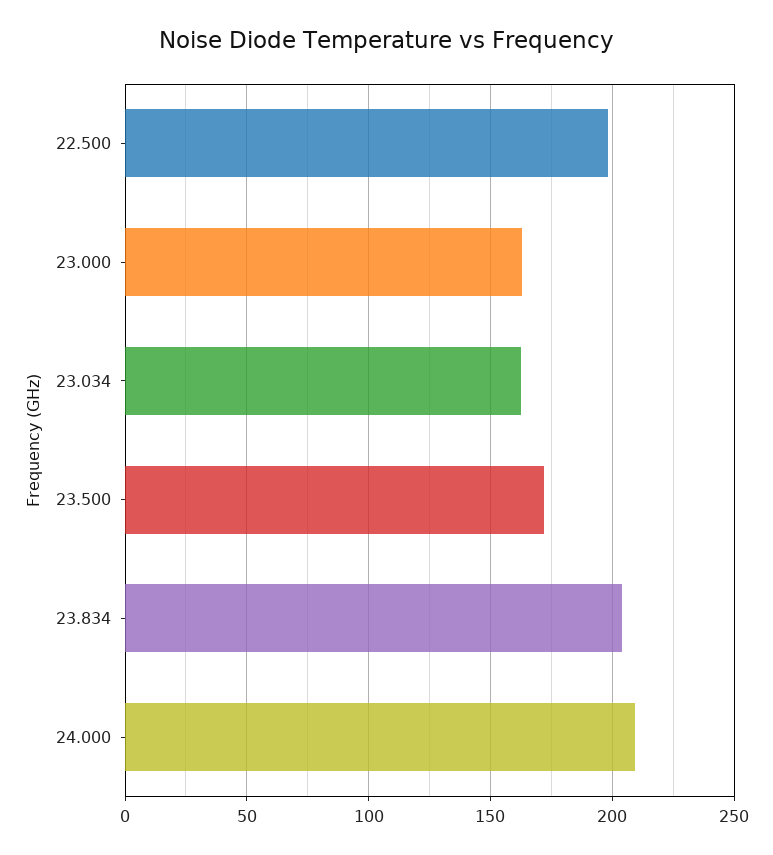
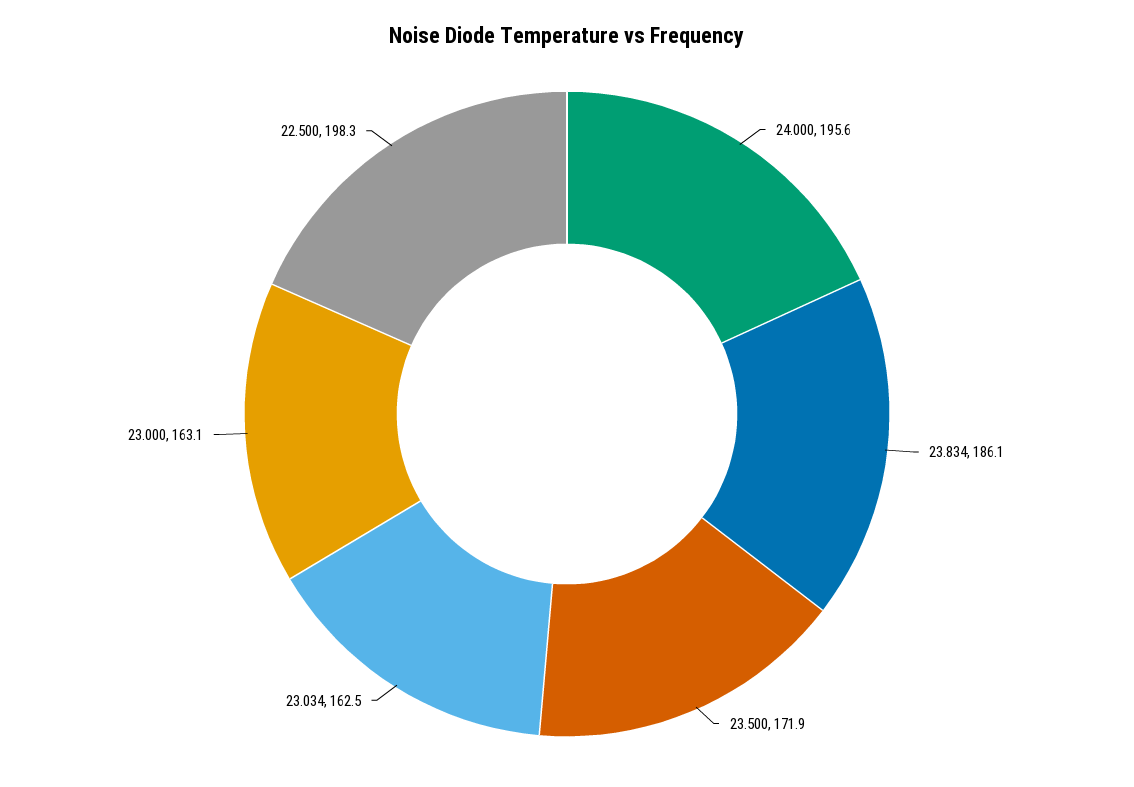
23.834: 205 -> 186.1
24.000: 210 -> 195.6

